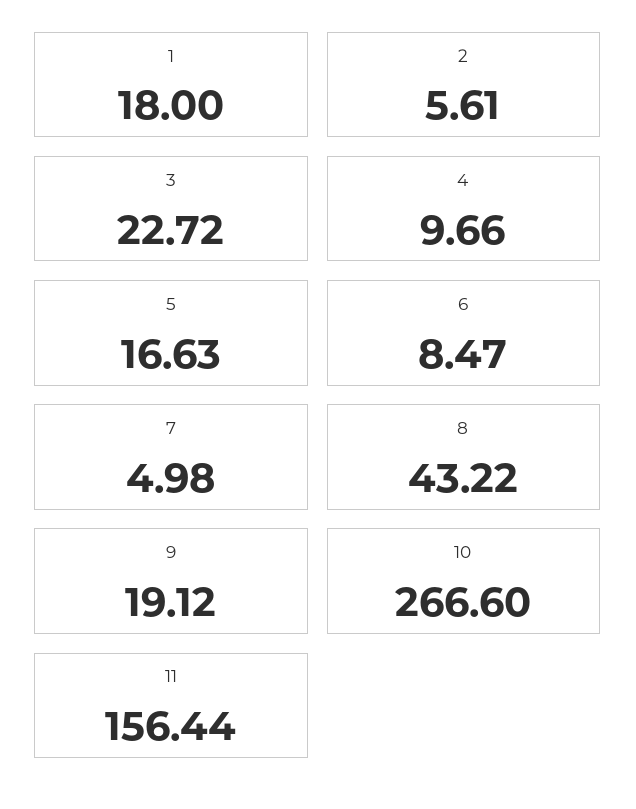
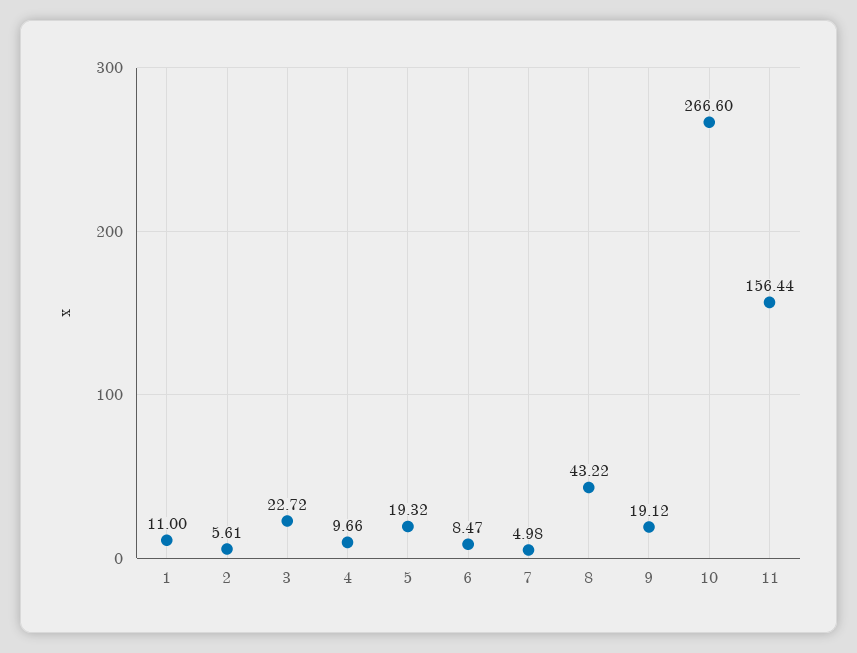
1: 18 -> 11
5: 16.63 -> 19.32

